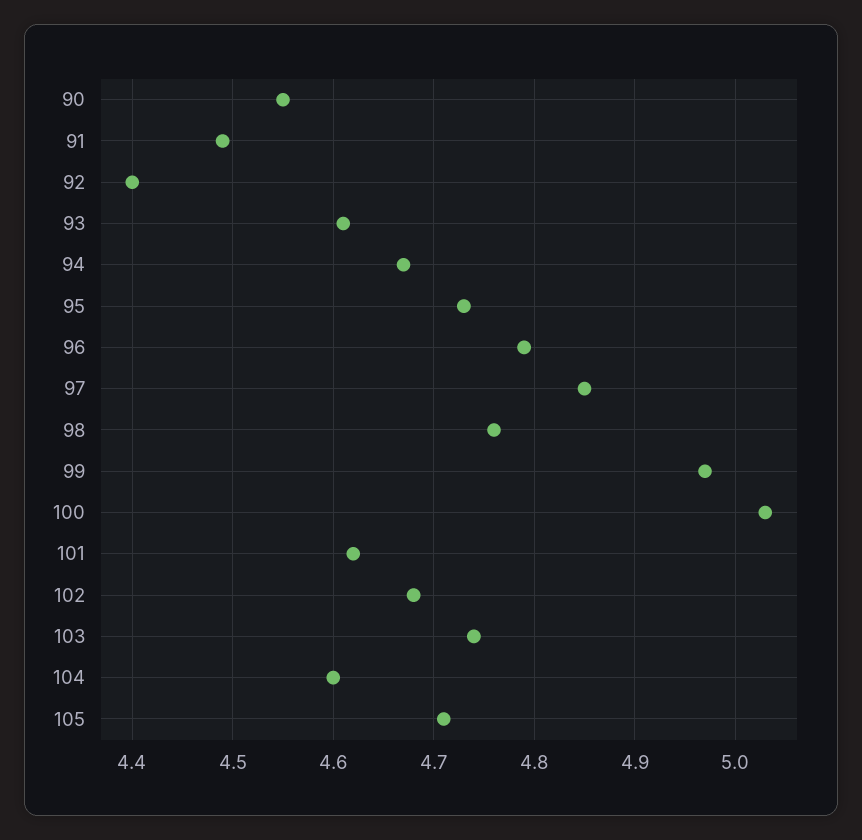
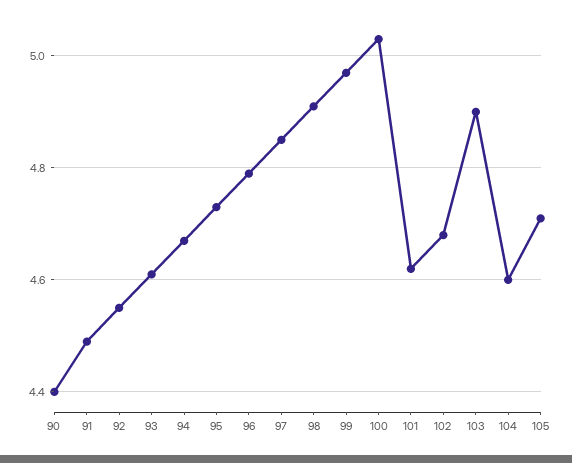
90: 4.55 -> 4.4
92: 4.4 -> 4.55
98: 4.76 -> 4.9
103: 4.74 -> 4.9

